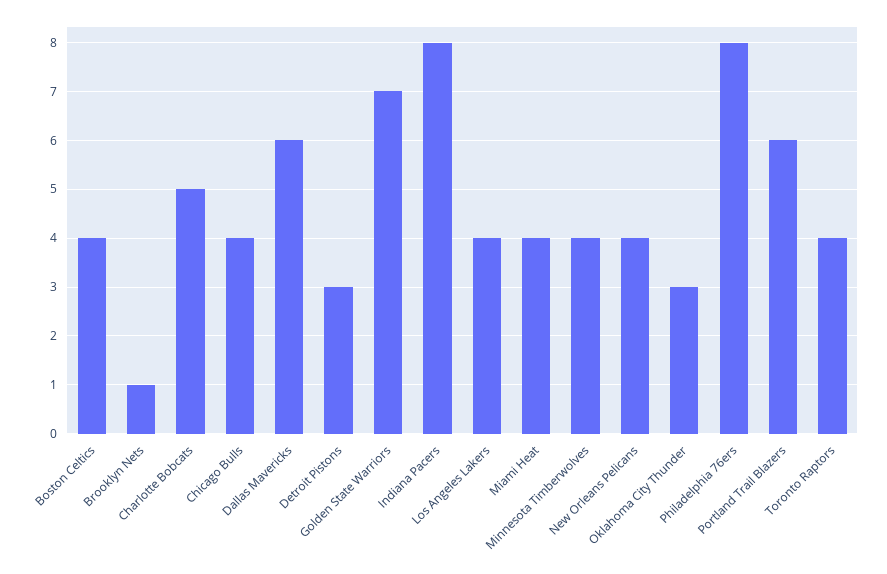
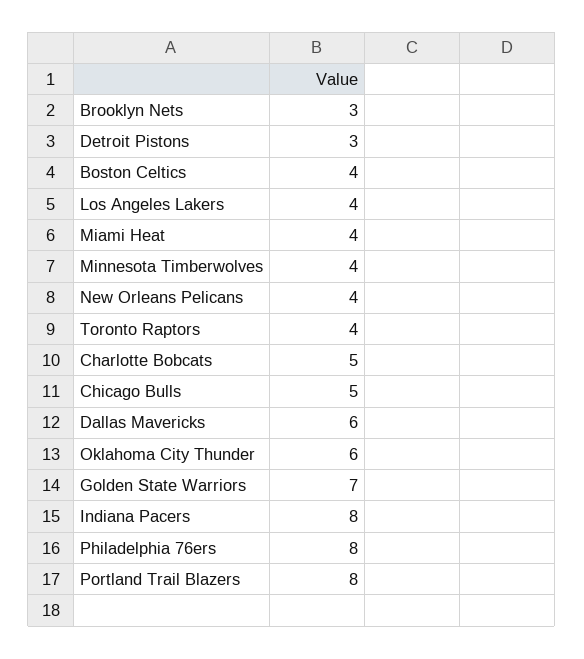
Brooklyn Nets: 1 -> 3
Chicago Bulls: 4 -> 5
Oklahoma City Thunder: 3 -> 6
Portland Trail Blazers: 6 -> 8

